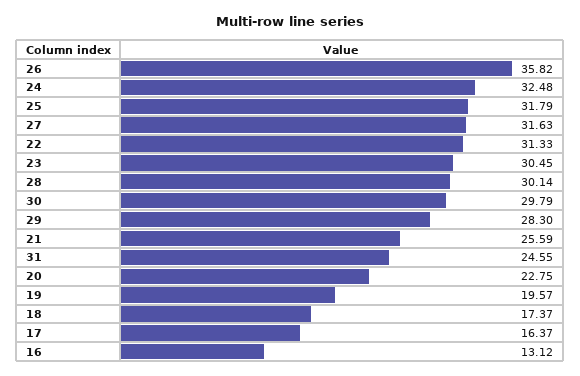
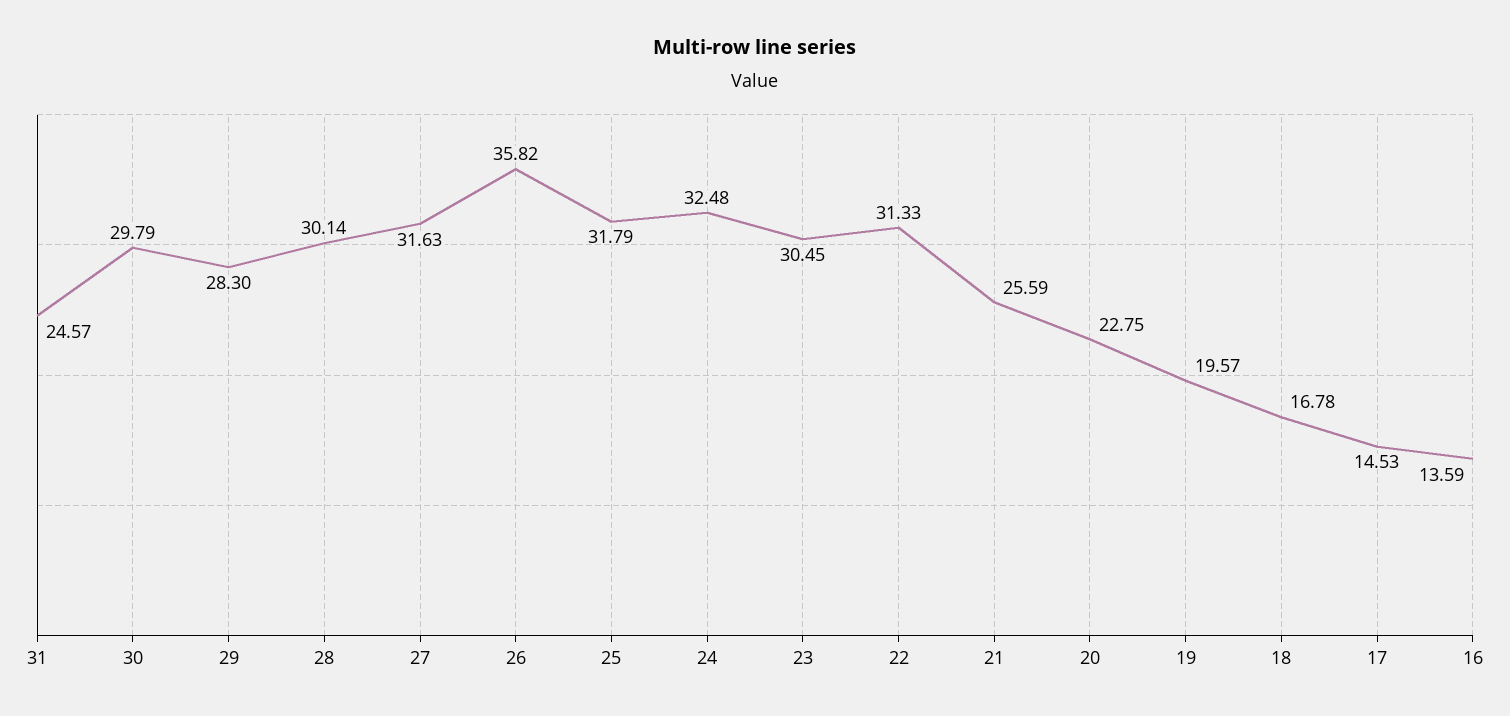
31: 24.55 -> 24.57
18: 17.37 -> 16.78
17: 16.37 -> 14.53
16: 13.12 -> 13.59

